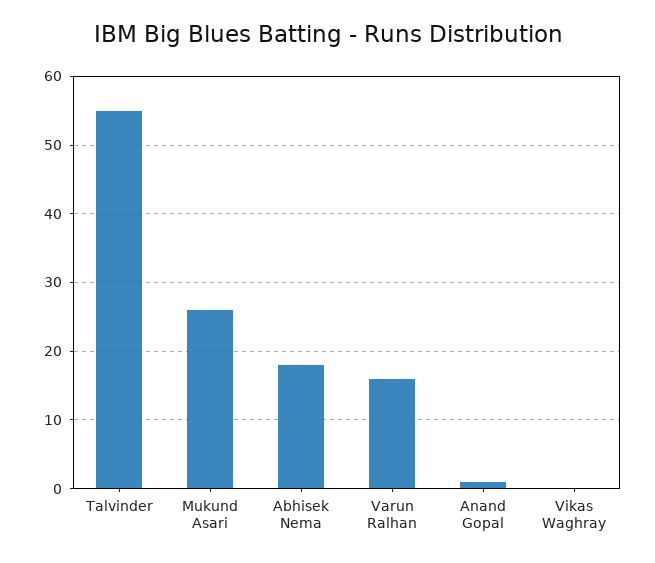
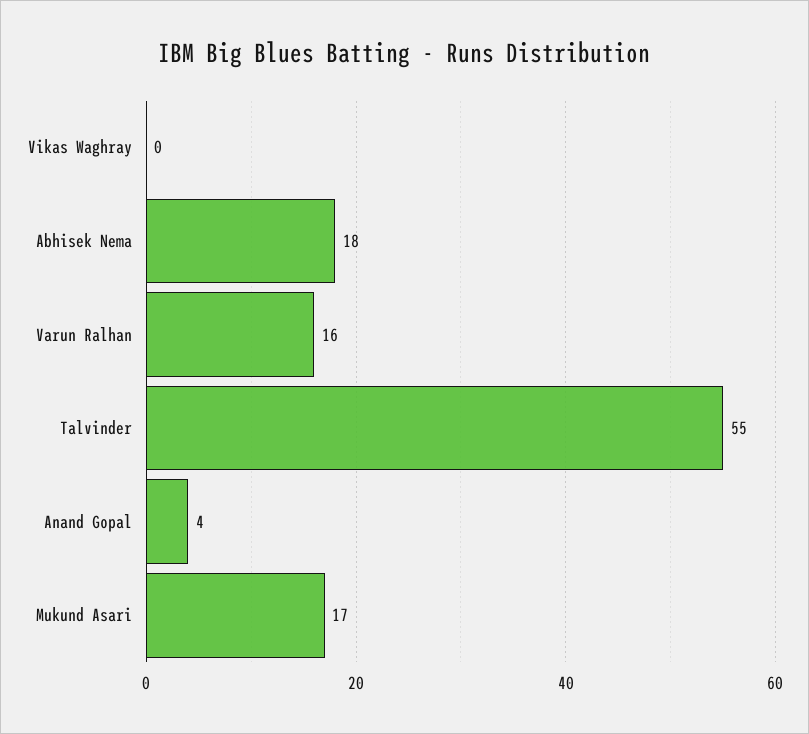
Mukund Asari: 26 -> 17
Anand Gopal: 1 -> 4

